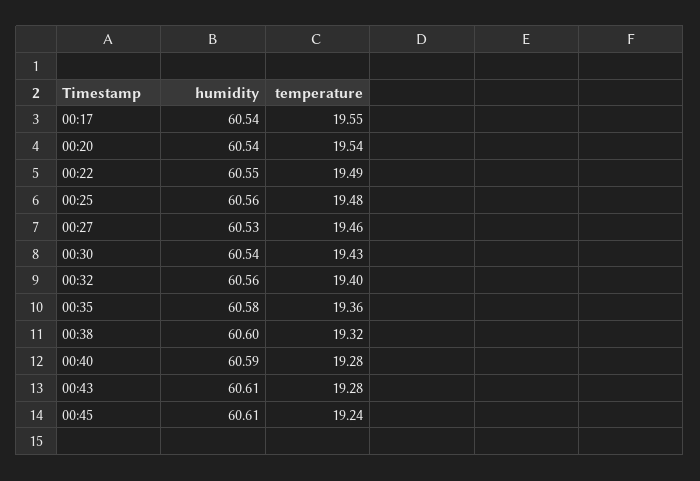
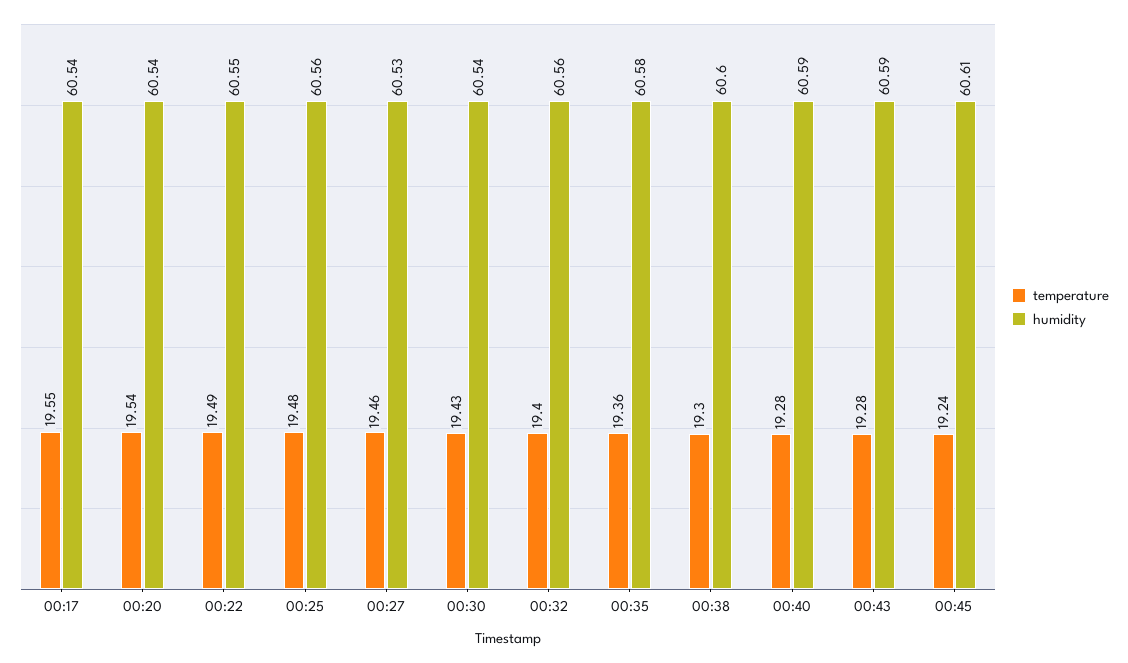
temperature, 00:38: 19.32 -> 19.3
humidity, 00:43: 60.61 -> 60.59

